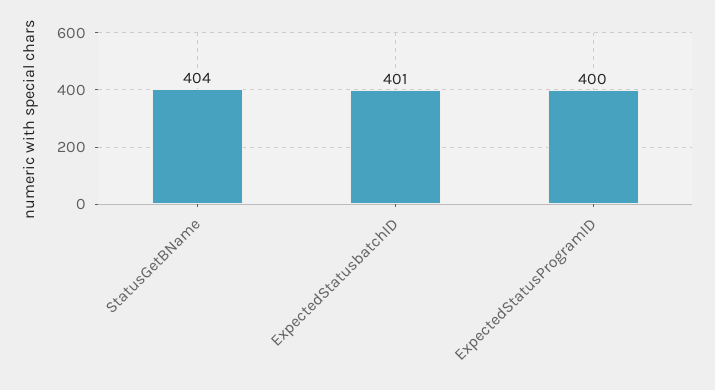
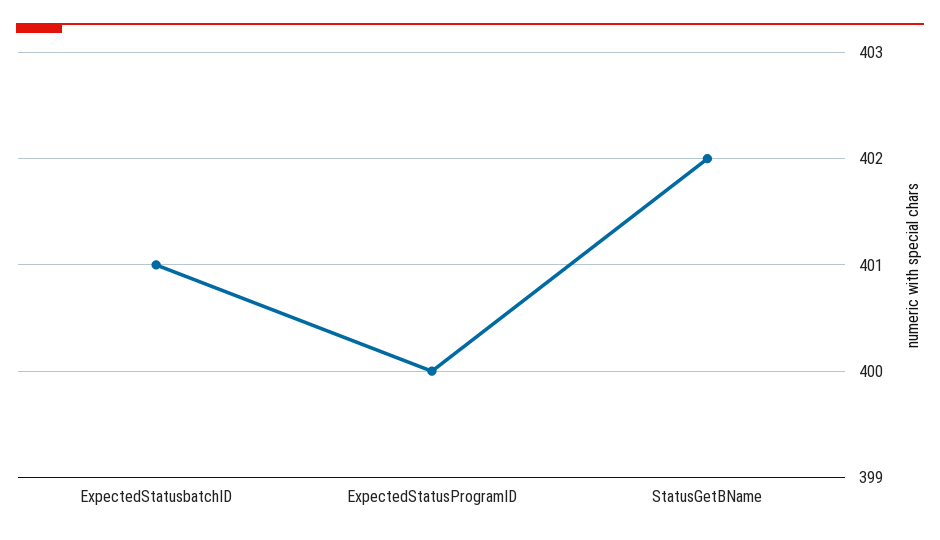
StatusGetBName: 404 -> 402

